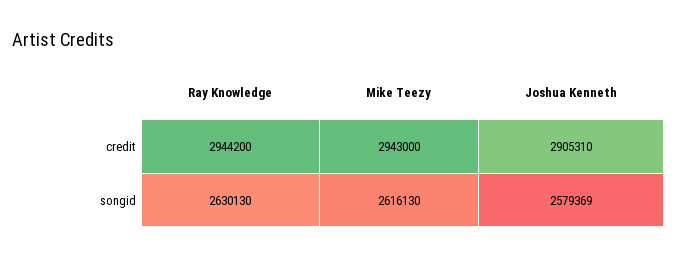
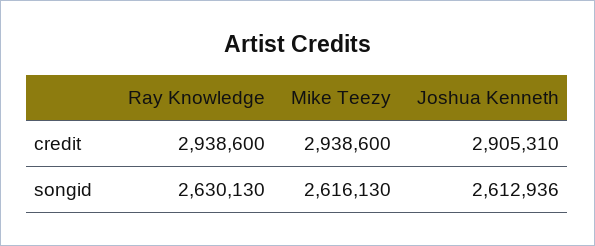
Ray Knowledge, credit: 2944200 -> 2938600
Mike Teezy, credit: 2943000 -> 2938600
Joshua Kenneth, songid: 2579369 -> 2612936

